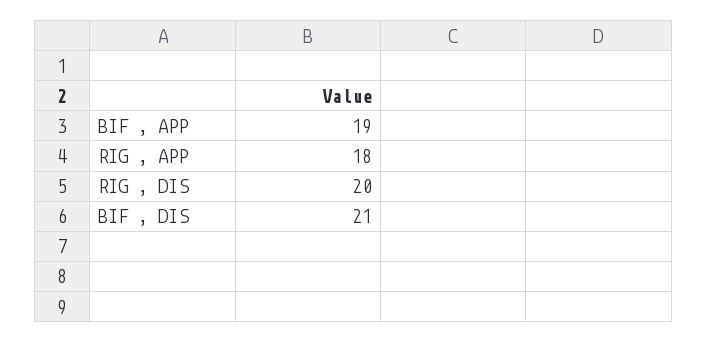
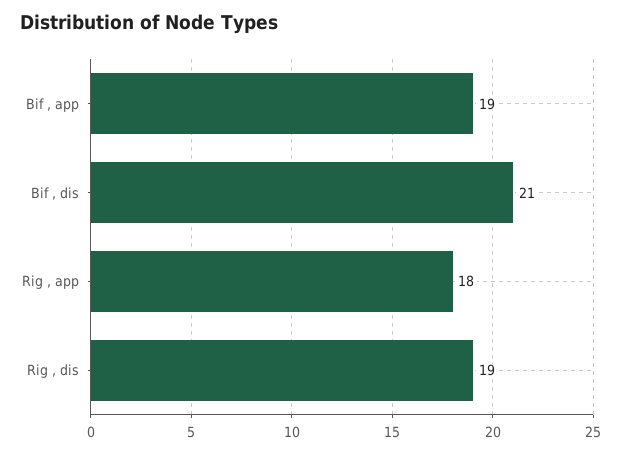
RIG , DIS: 20 -> 19

